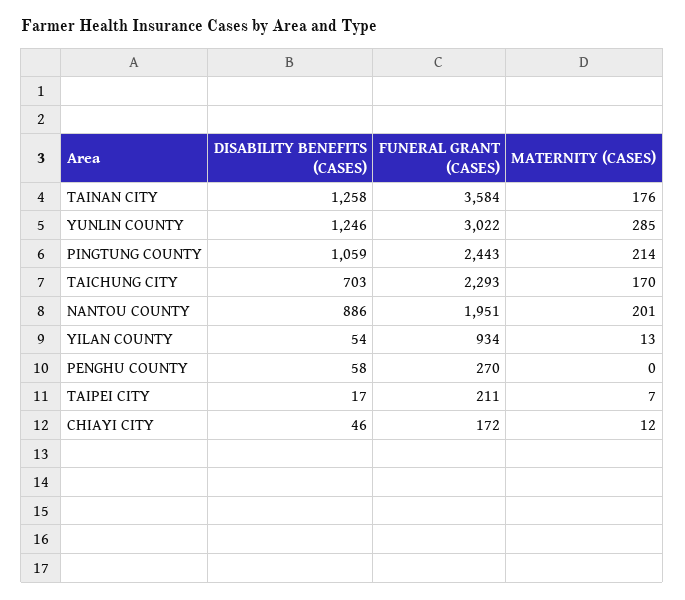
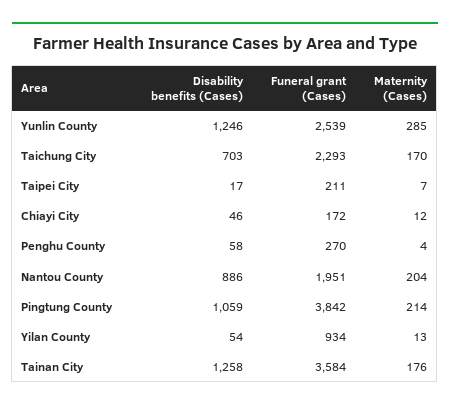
FUNERAL GRANT (CASES), YUNLIN COUNTY: 3022 -> 2539
FUNERAL GRANT (CASES), PINGTUNG COUNTY: 2443 -> 3842
MATERNITY (CASES), NANTOU COUNTY: 201 -> 204
MATERNITY (CASES), PENGHU COUNTY: 0 -> 4

